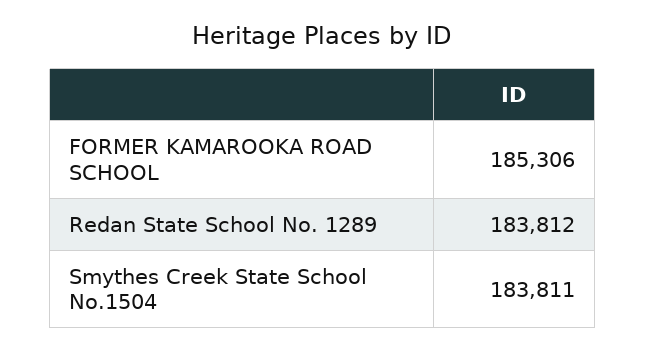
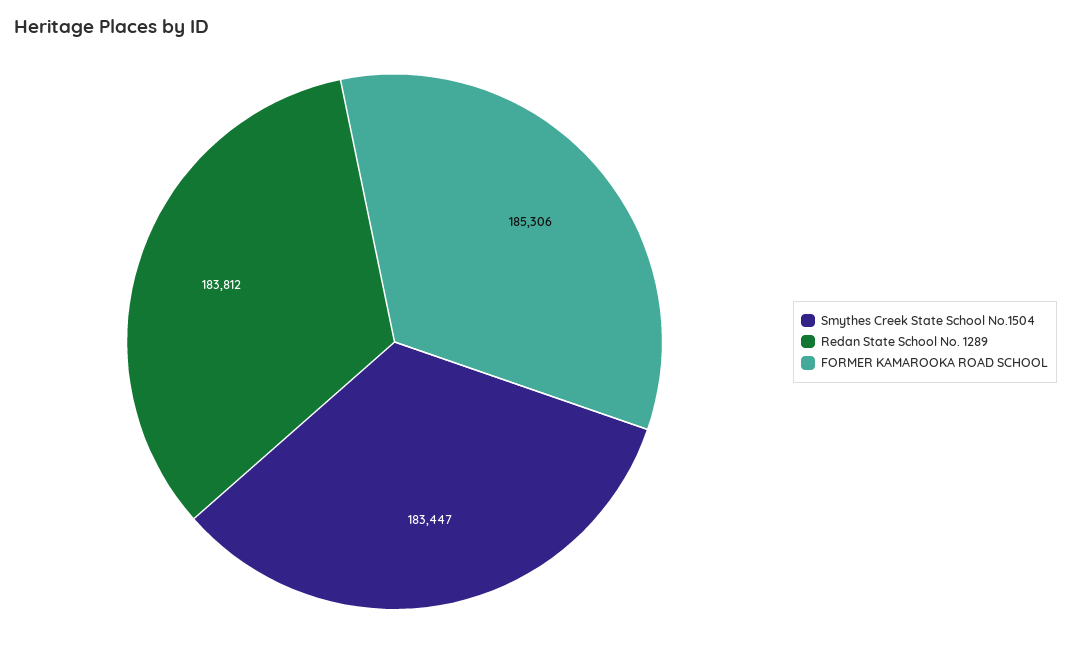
Smythes Creek State School No.1504: 183811 -> 183447

